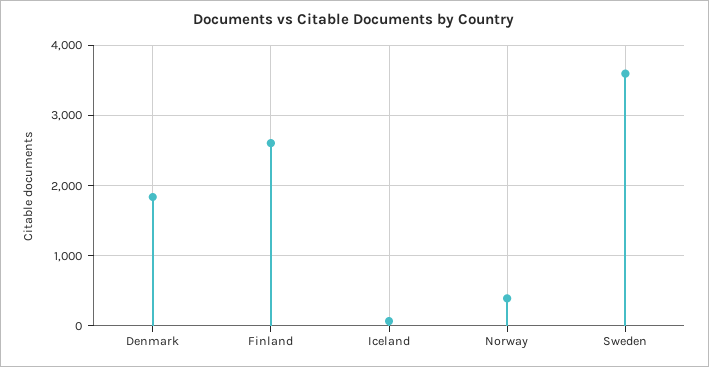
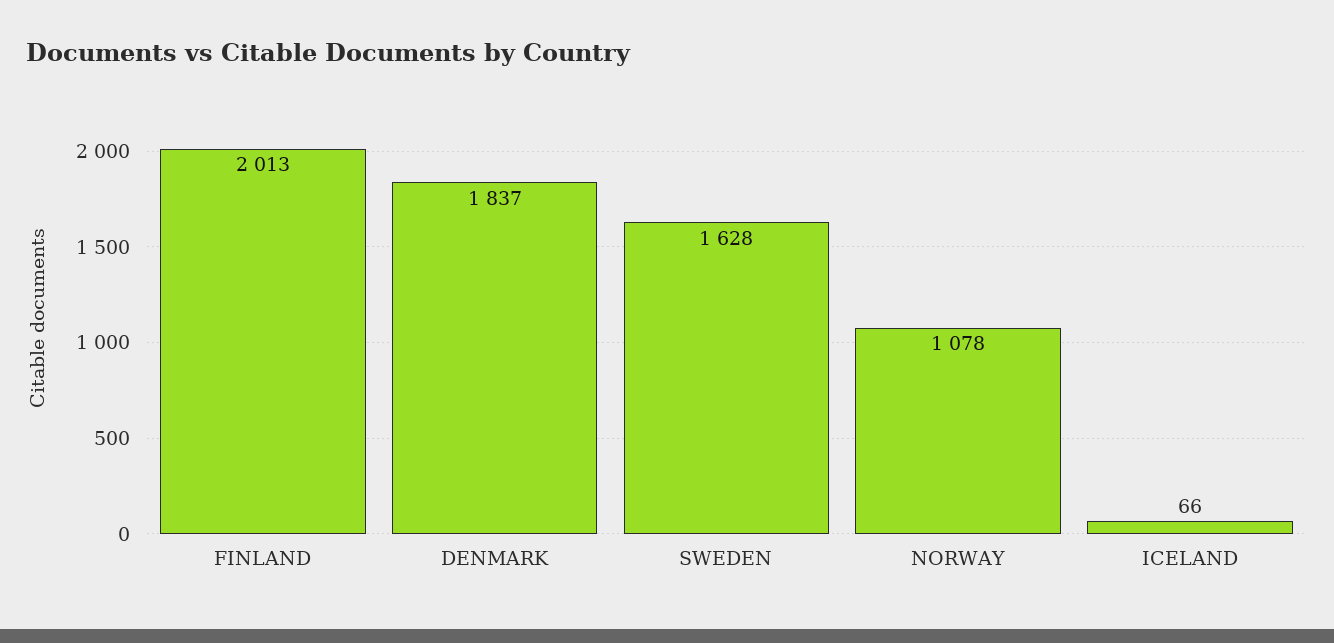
Finland: 2600 -> 2013
Norway: 400 -> 1078
Sweden: 3600 -> 1628

